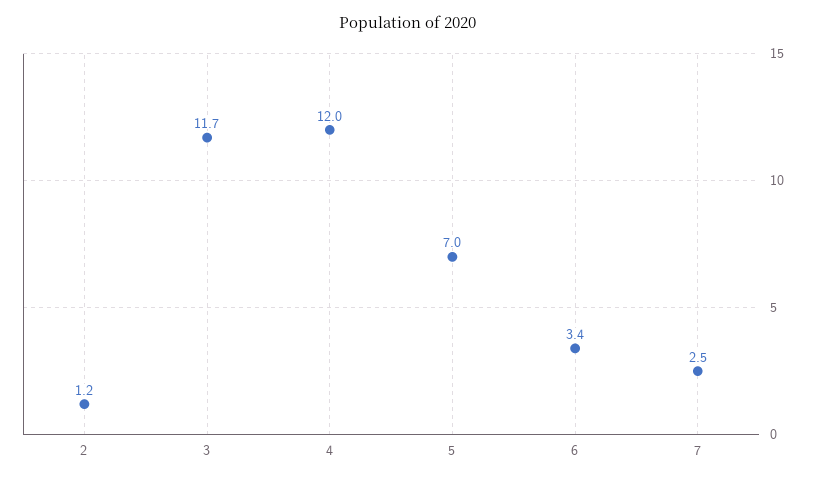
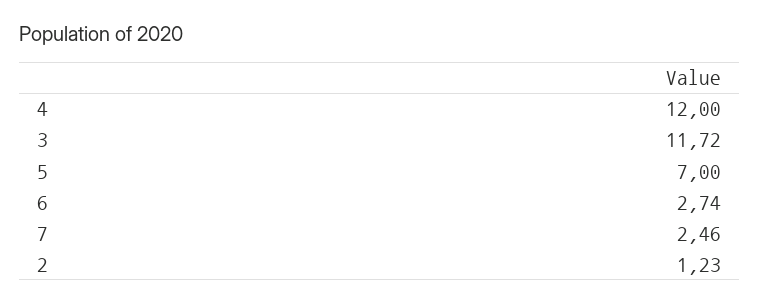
6: 3.4 -> 2.74

